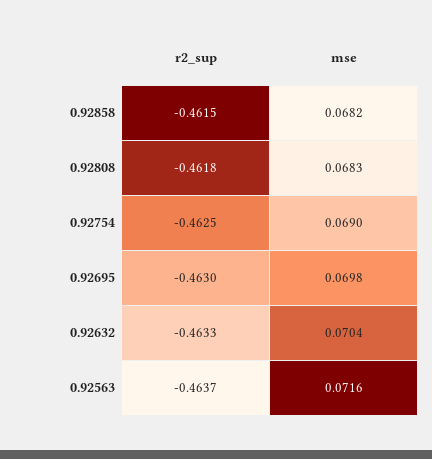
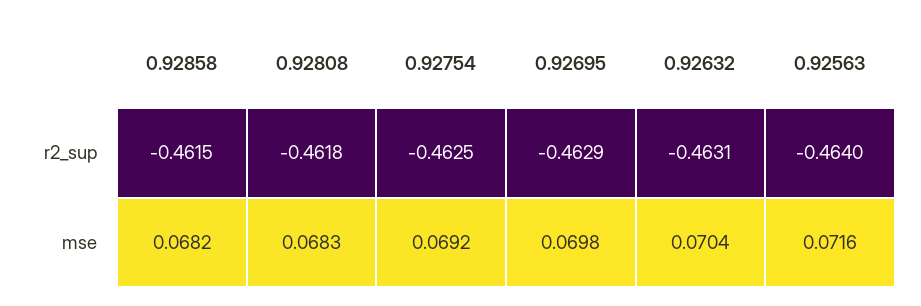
mse, 0.92754: 0.069 -> 0.0692
r2_sup, 0.92695: -0.463 -> -0.4629
r2_sup, 0.92632: -0.4633 -> -0.4631
r2_sup, 0.92563: -0.4637 -> -0.464

